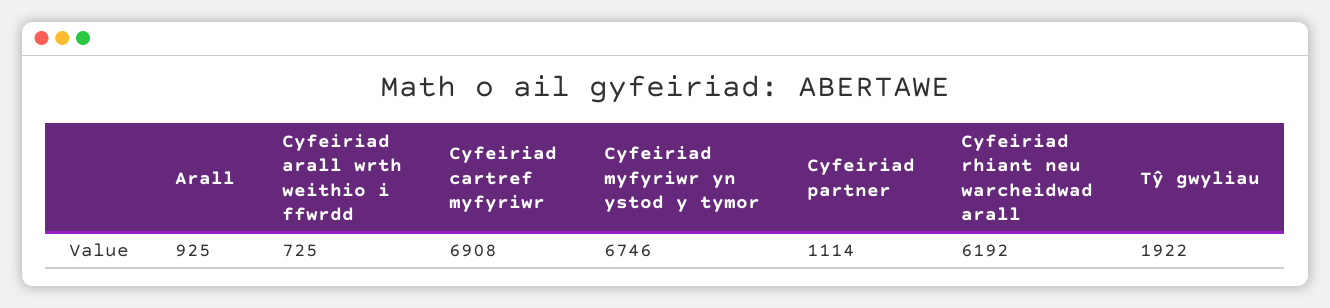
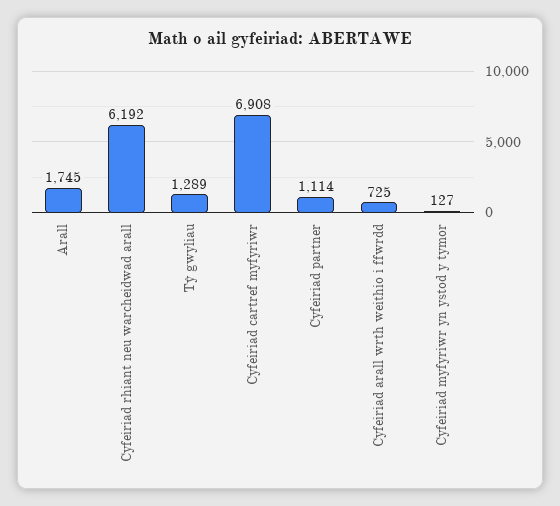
Arall: 925 -> 1745
Cyfeiriad myfyriwr yn ystod y tymor: 6746 -> 127
Tŷ gwyliau: 1922 -> 1289

